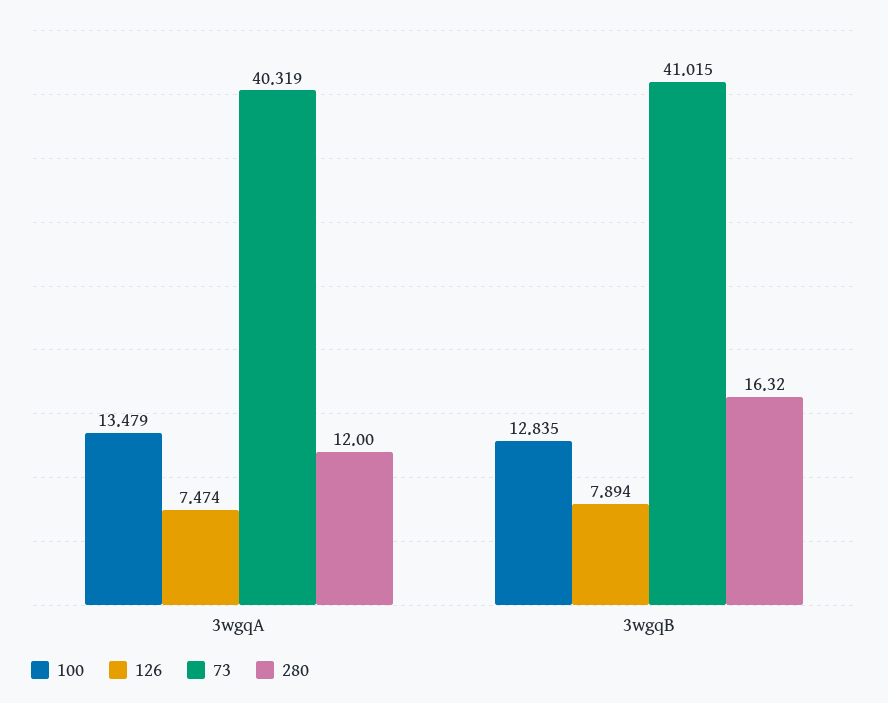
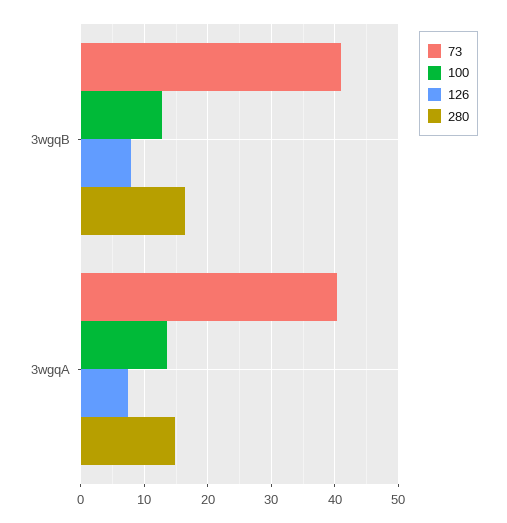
280, 3wgqA: 12 -> 15

